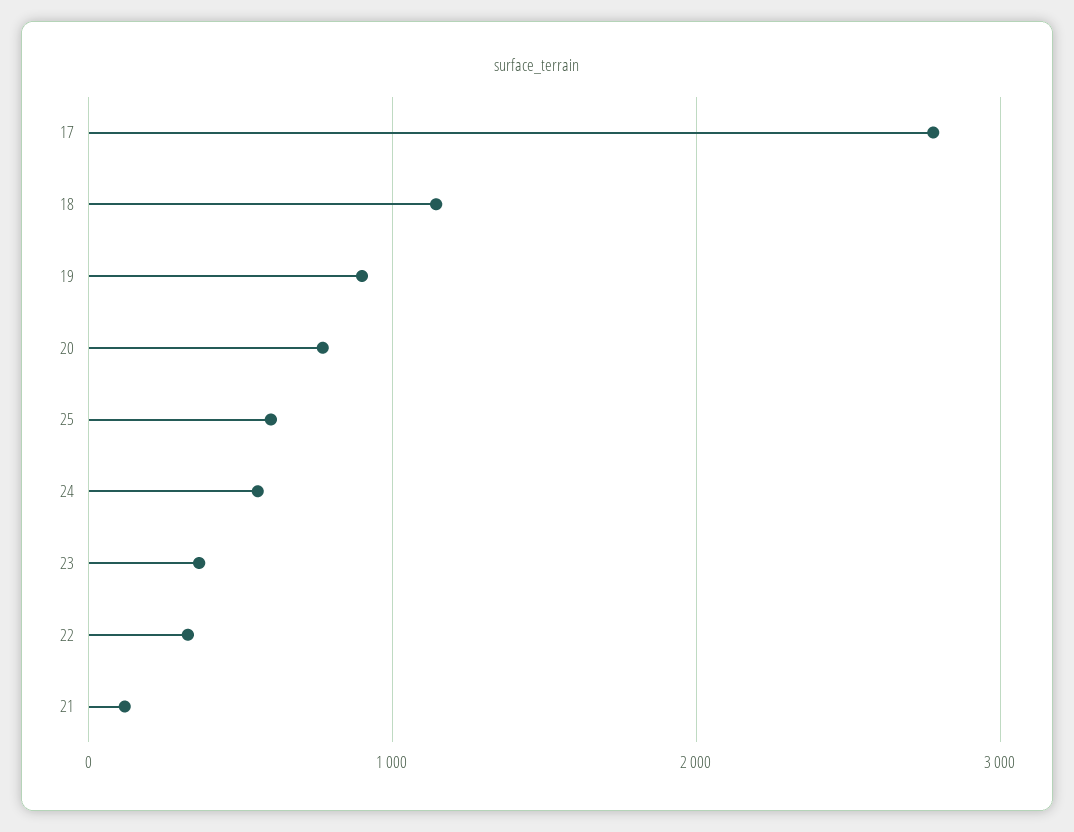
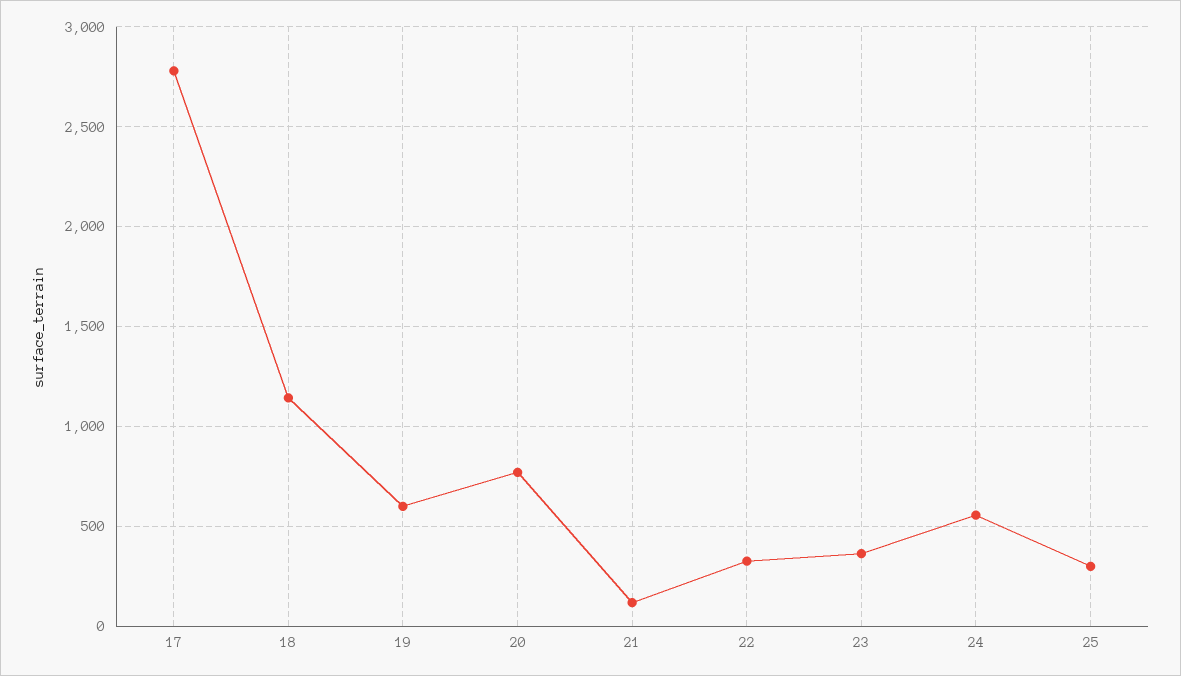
19: 900 -> 600
25: 600 -> 300

